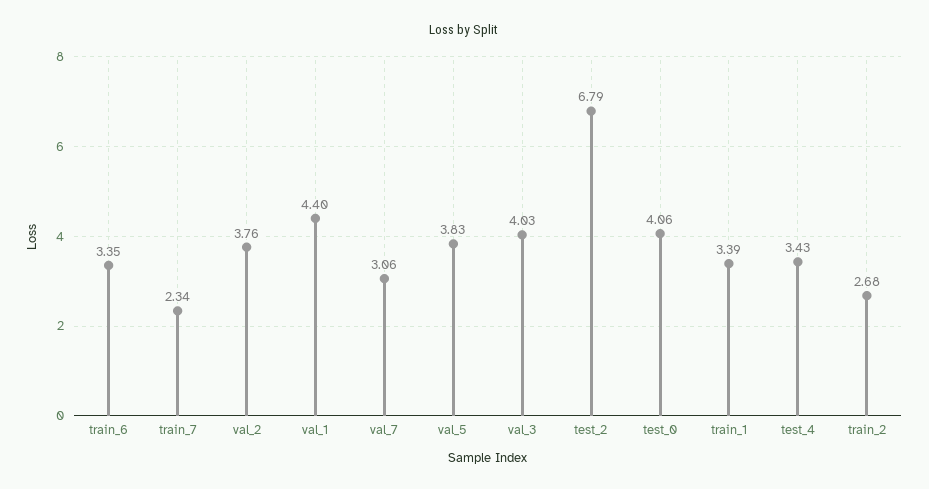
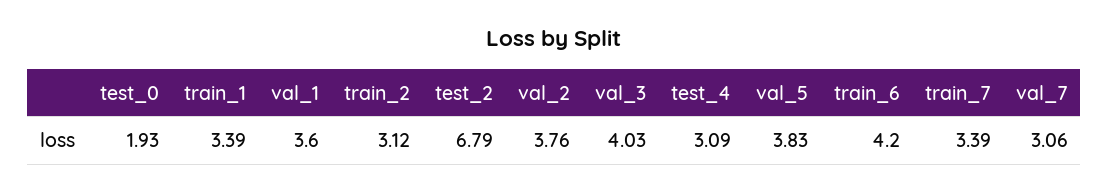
train_6: 3.35 -> 4.2
train_7: 2.34 -> 3.39
val_1: 4.4 -> 3.6
test_0: 4.06 -> 1.93
test_4: 3.43 -> 3.09
train_2: 2.68 -> 3.12

